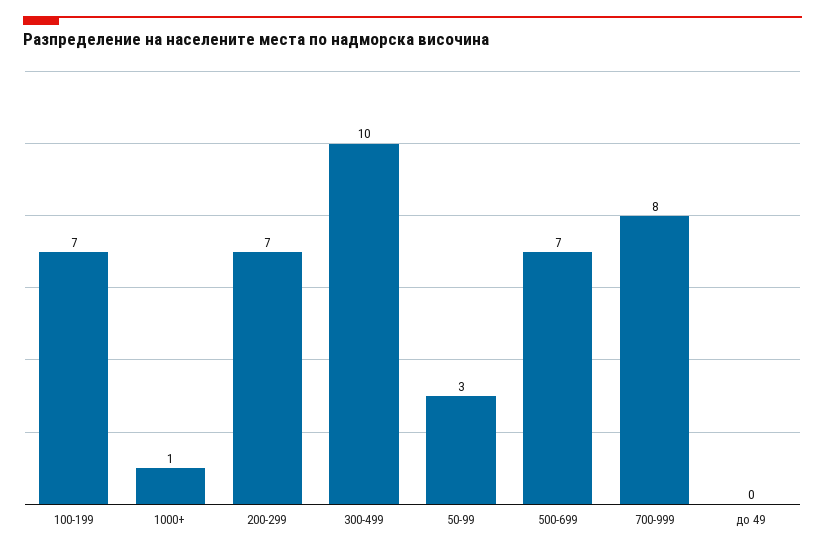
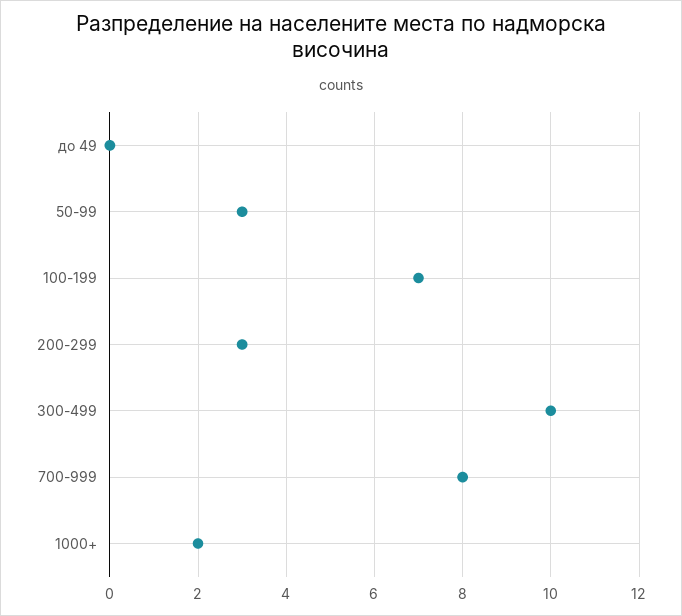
1000+: 1 -> 2
200-299: 7 -> 3
500-699: 7 -> none

